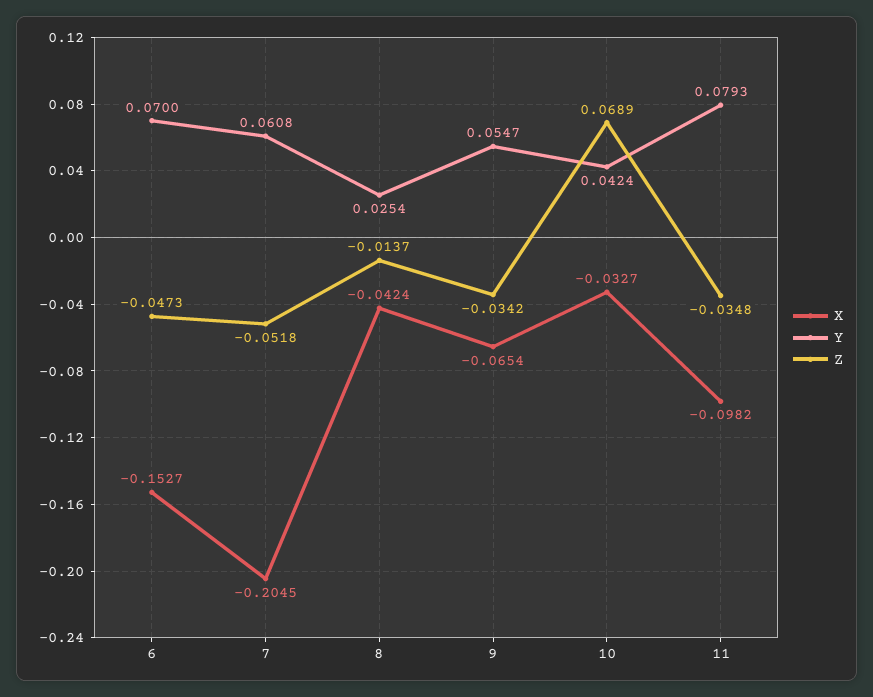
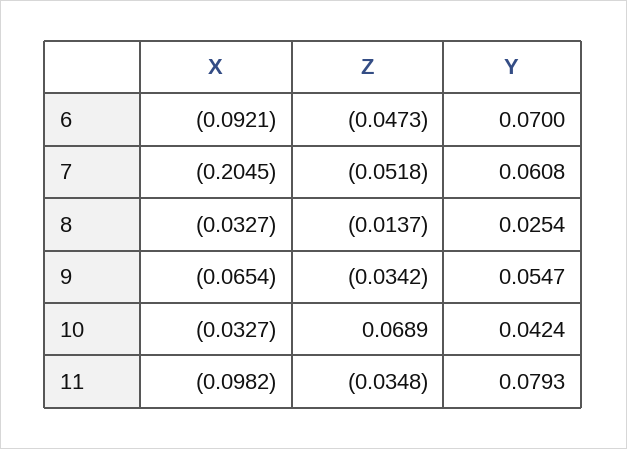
X, 6: -0.1527 -> -0.0921
X, 8: -0.0424 -> -0.0327

